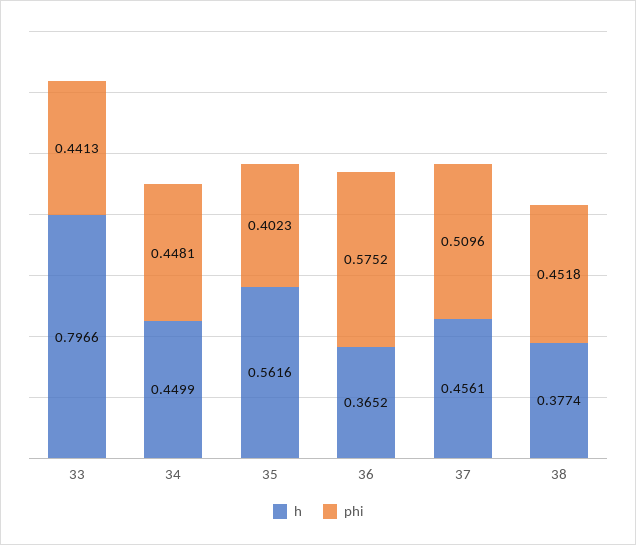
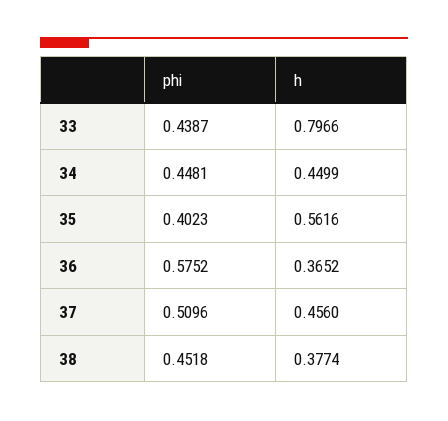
phi, 33: 0.4413 -> 0.4387
h, 37: 0.4561 -> 0.456

